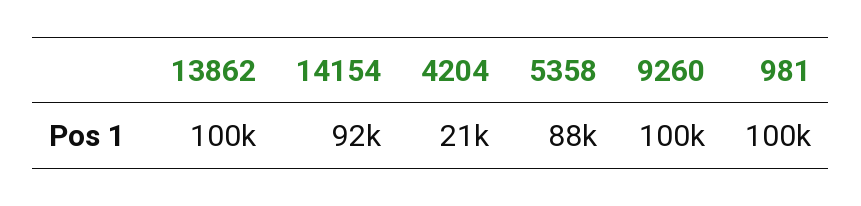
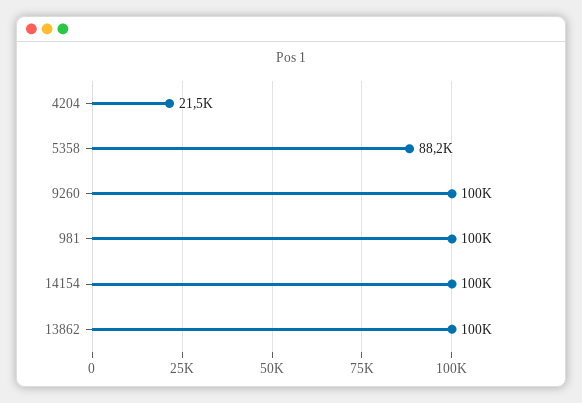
14154: 92000 -> 100000

